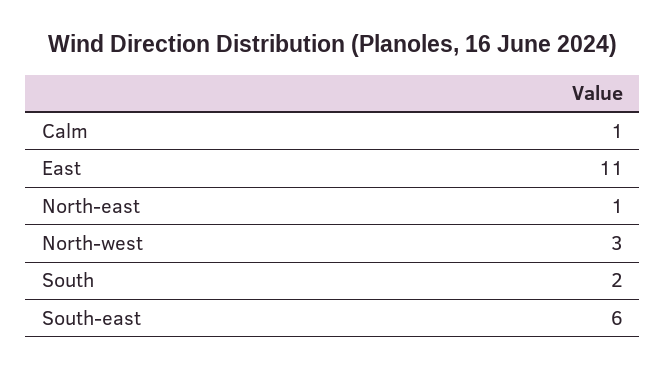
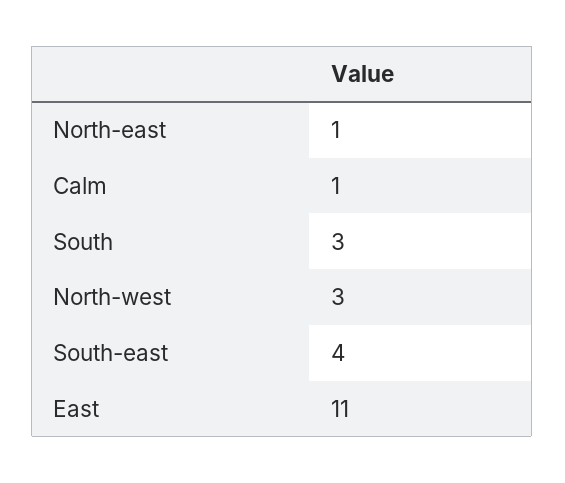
South: 2 -> 3
South-east: 6 -> 4

